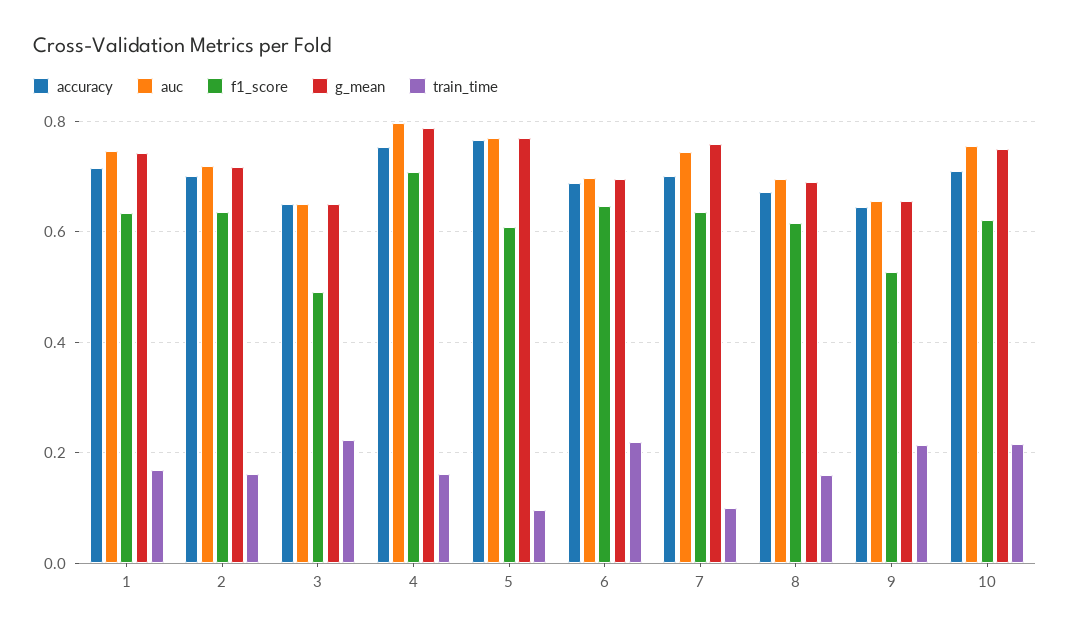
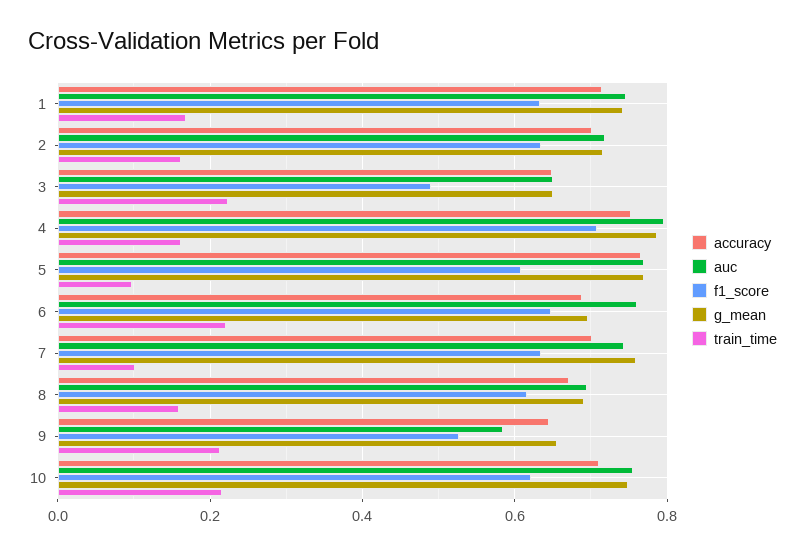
auc, 6: 0.7 -> 0.76
auc, 9: 0.66 -> 0.58

